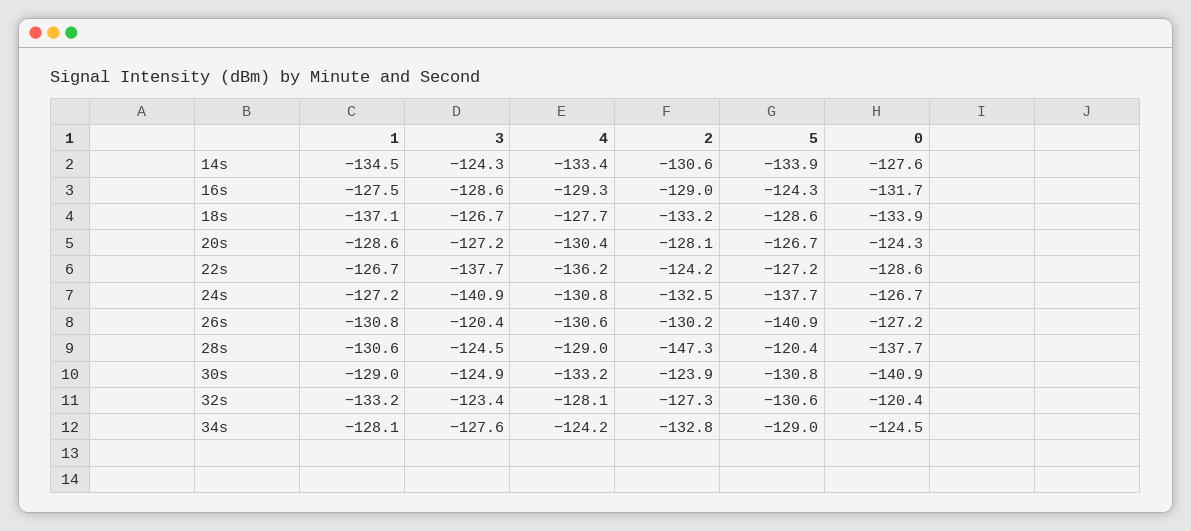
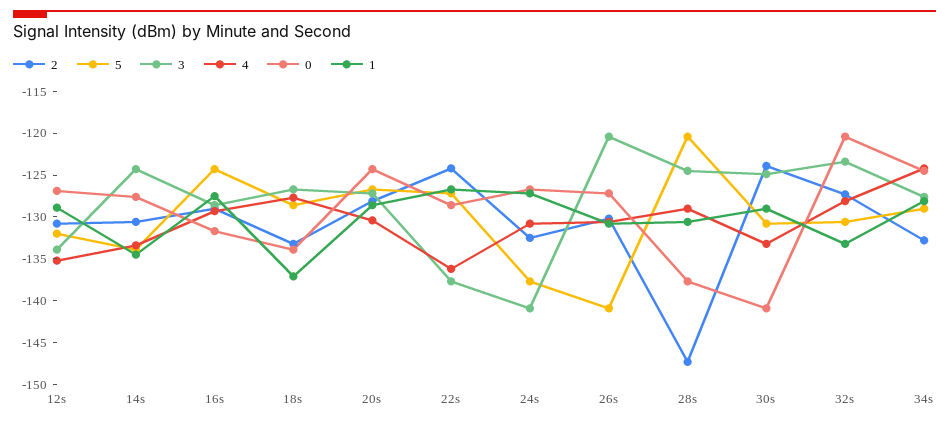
2, 12s: none -> -131
5, 12s: none -> -132
3, 12s: none -> -134
4, 12s: none -> -135
0, 12s: none -> -127
1, 12s: none -> -129

